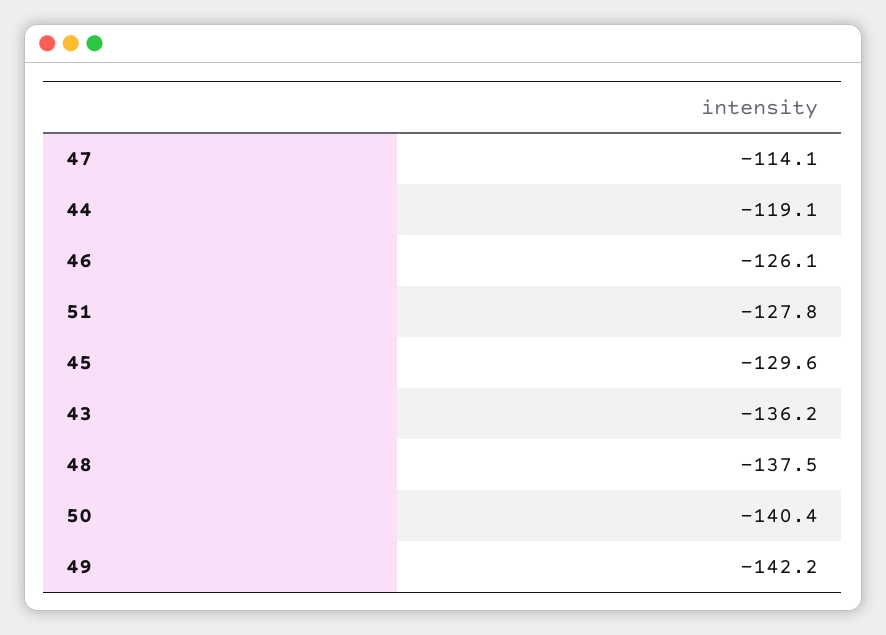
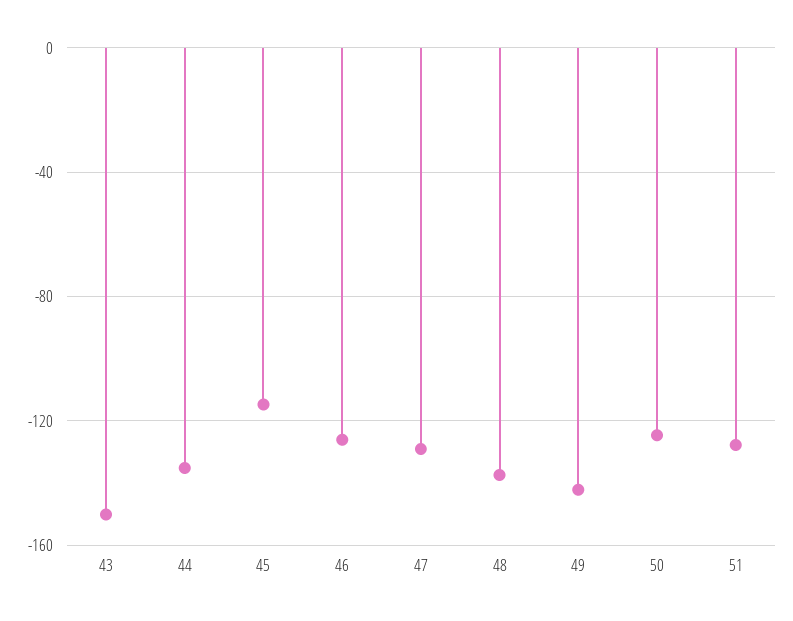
47: -114.1 -> -130
44: -119.1 -> -135
45: -129.6 -> -115
43: -136.2 -> -150
50: -140.4 -> -125

